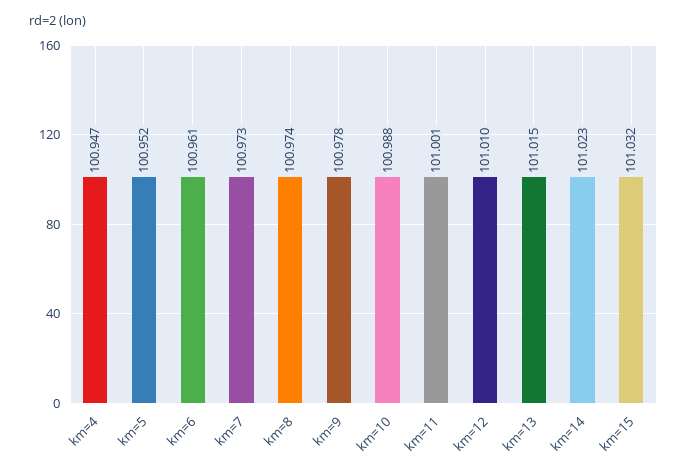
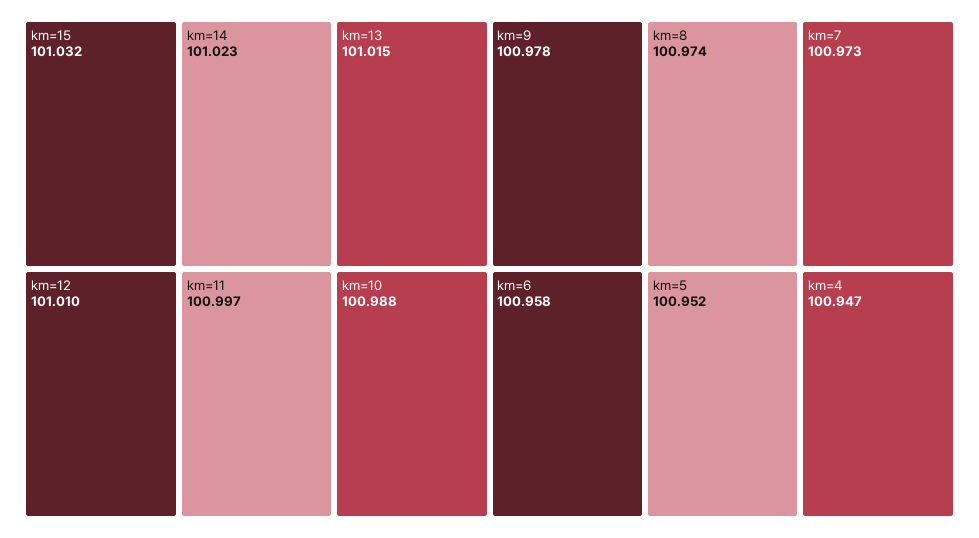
km=6: 100.961 -> 100.958
km=11: 101.001 -> 100.997

